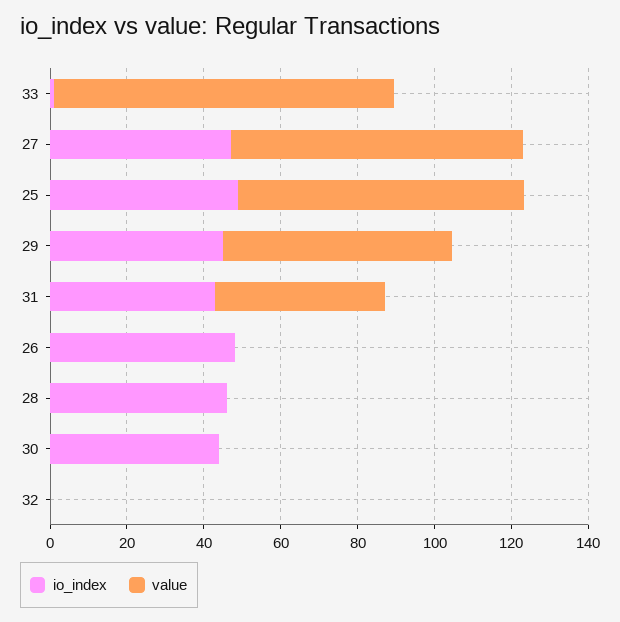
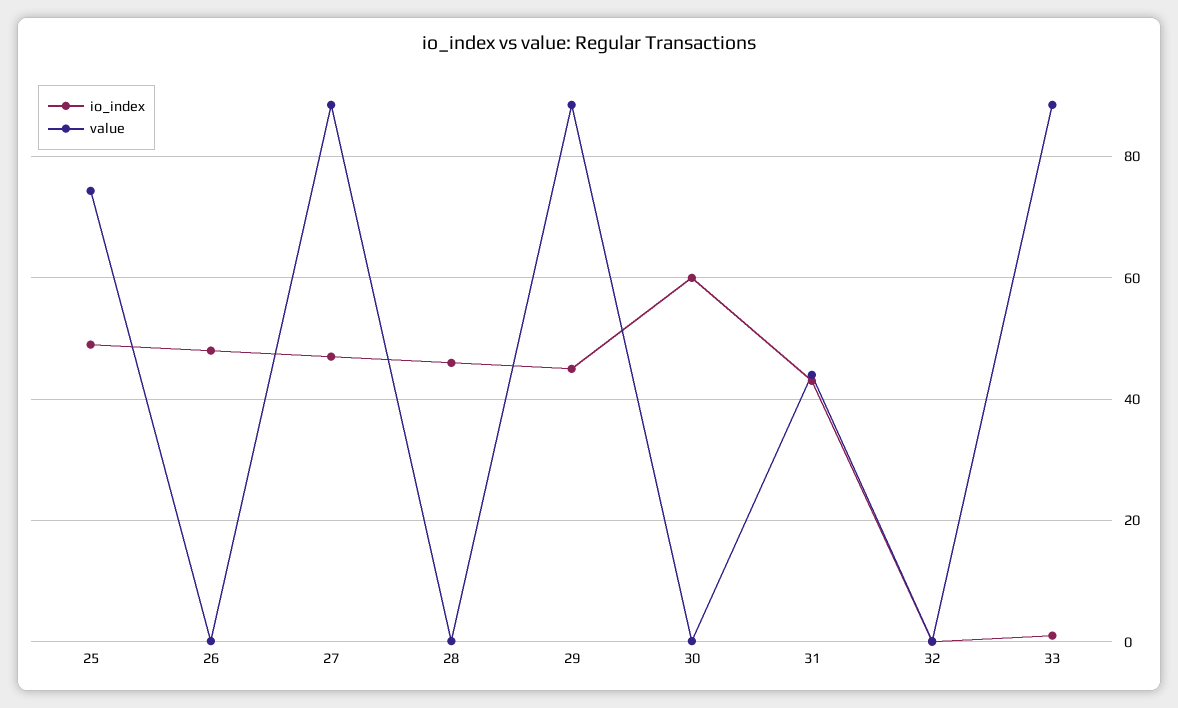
value, 27: 75 -> 88
value, 29: 60 -> 88
io_index, 30: 45 -> 60

